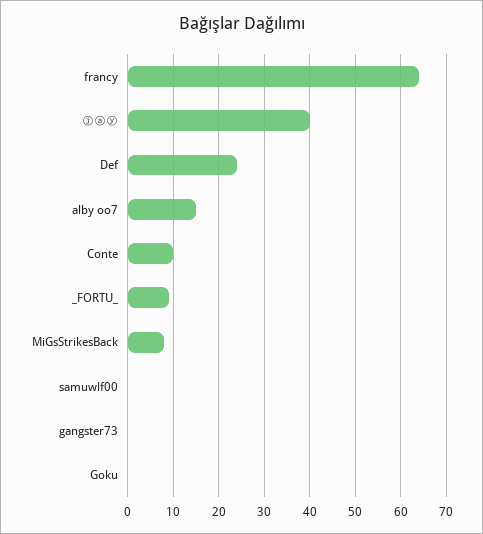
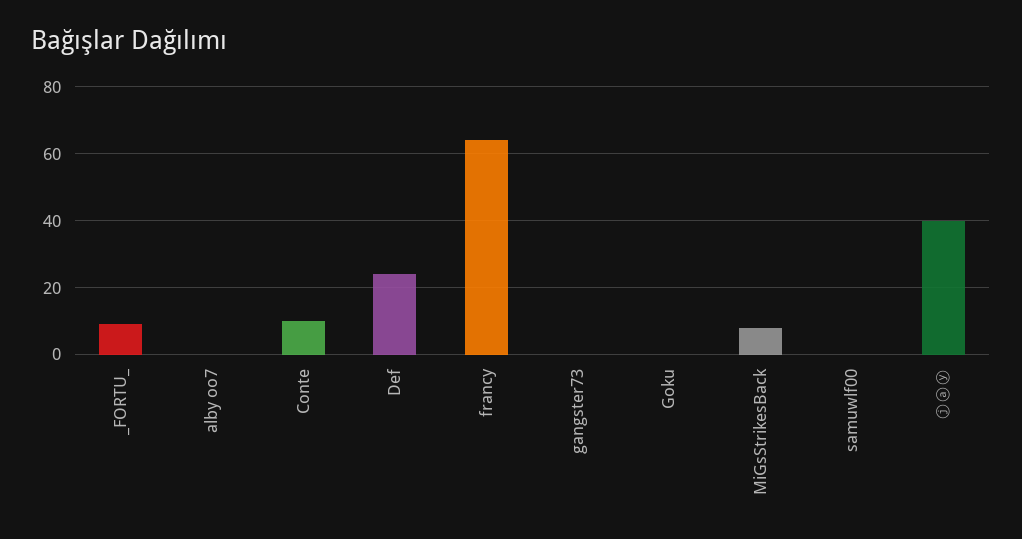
alby oo7: 15 -> 0

